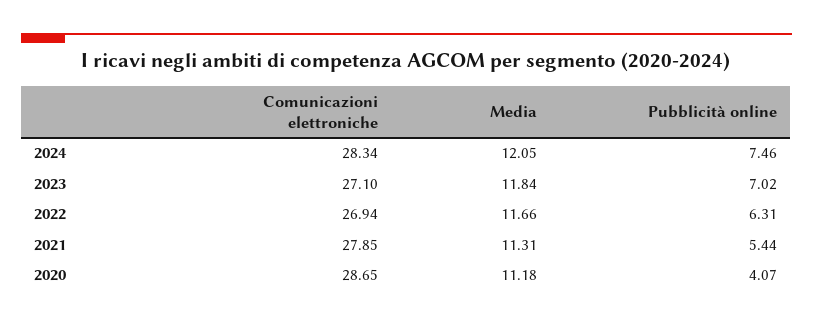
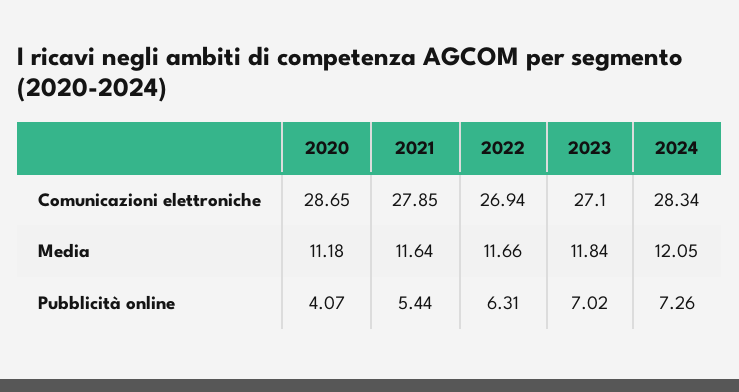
Pubblicità online, 2024: 7.46 -> 7.26
Media, 2021: 11.31 -> 11.64

